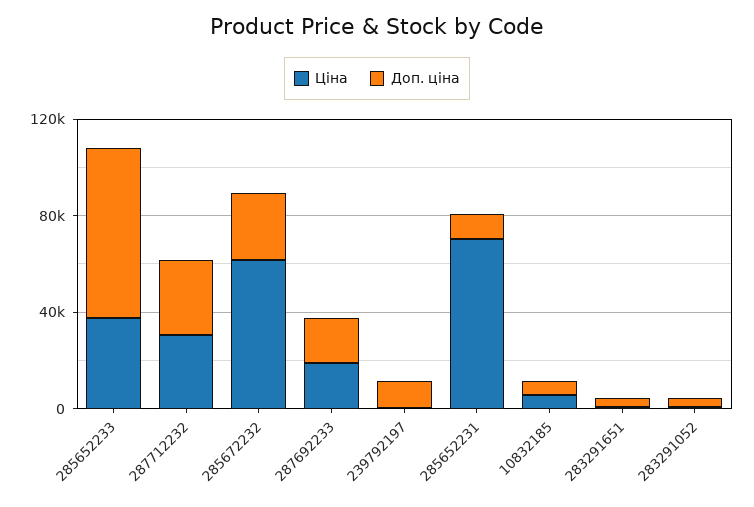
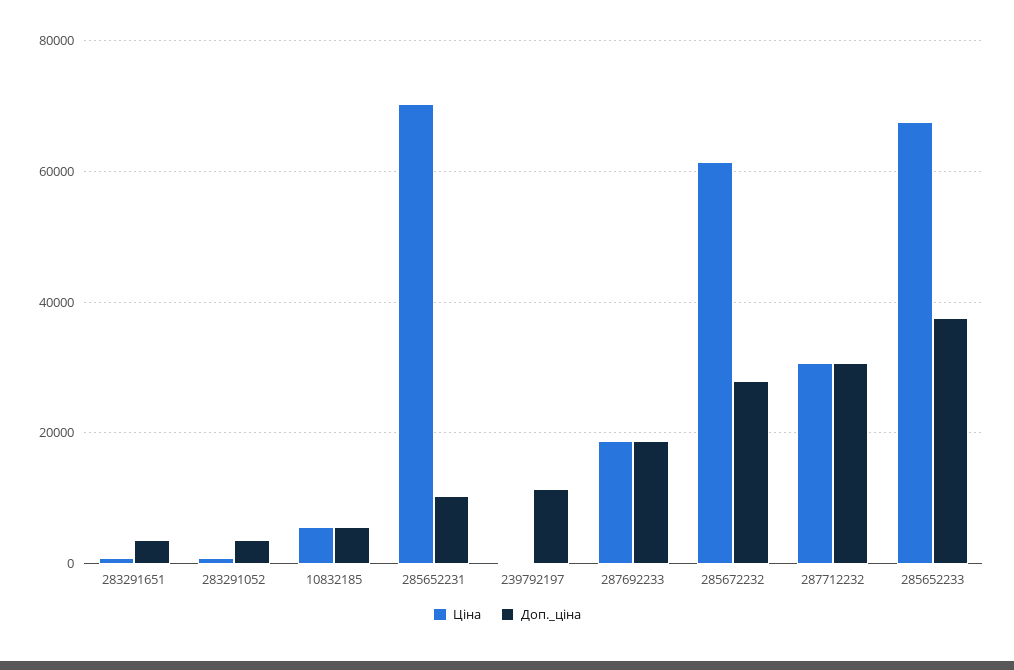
Ціна, 285652233: 40000 -> 68000
Доп. ціна, 285652233: 70000 -> 38000

